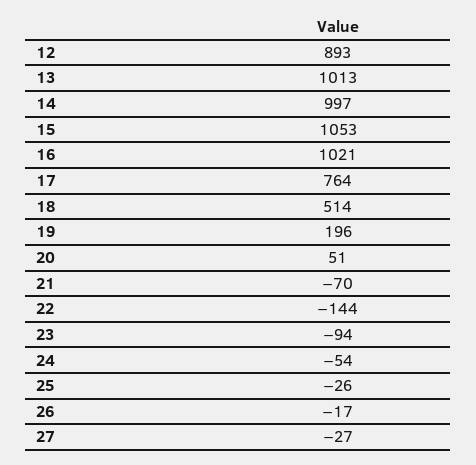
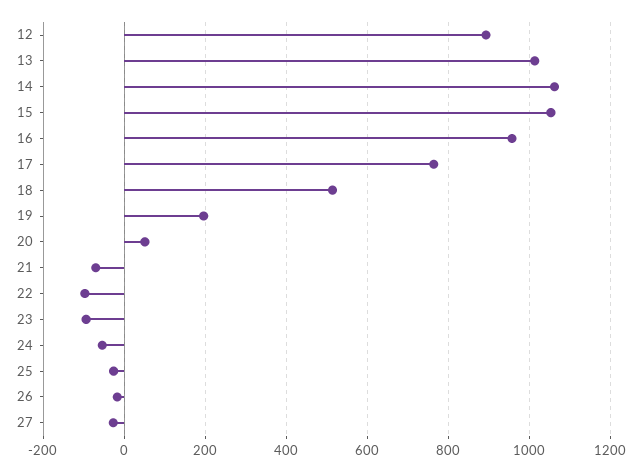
14: 997 -> 1060
16: 1021 -> 960
22: -144 -> -100

